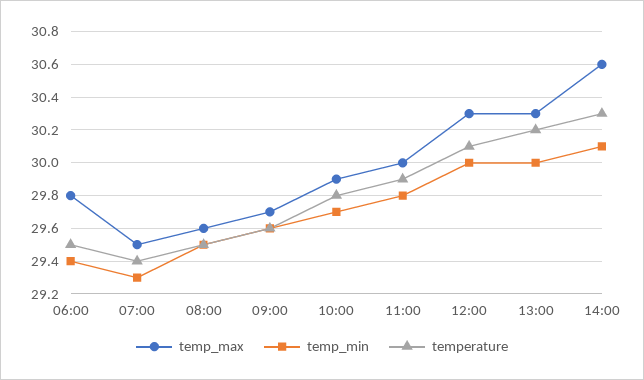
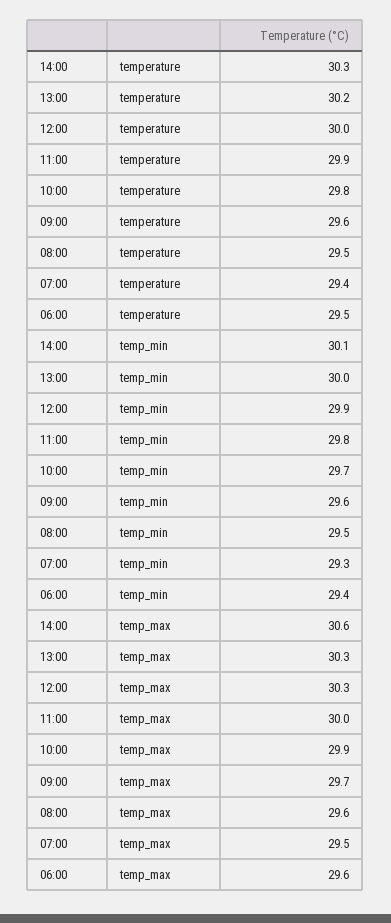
temp_max, 06:00: 29.8 -> 29.6
temp_min, 12:00: 30 -> 29.9
temperature, 12:00: 30.1 -> 30

